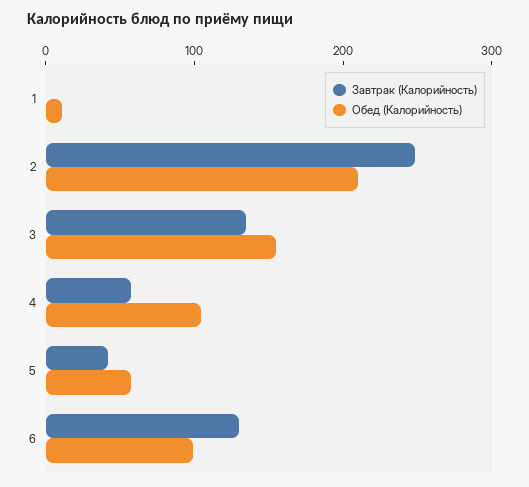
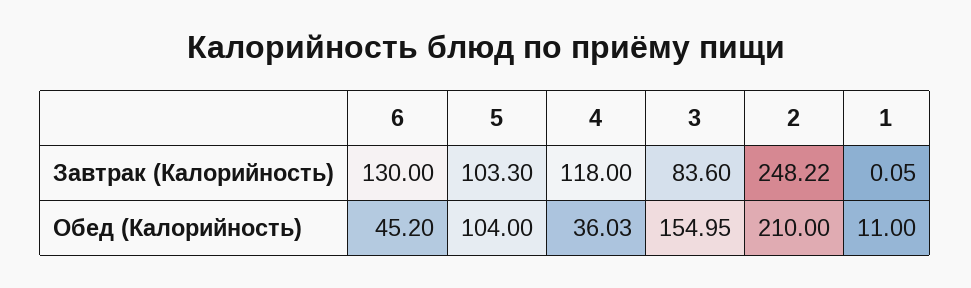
Завтрак (Калорийность), 3: 140 -> 83.6
Завтрак (Калорийность), 4: 60 -> 118
Обед (Калорийность), 4: 100 -> 36.03
Завтрак (Калорийность), 5: 40 -> 103.3
Обед (Калорийность), 5: 60 -> 104
Обед (Калорийность), 6: 100 -> 45.2

